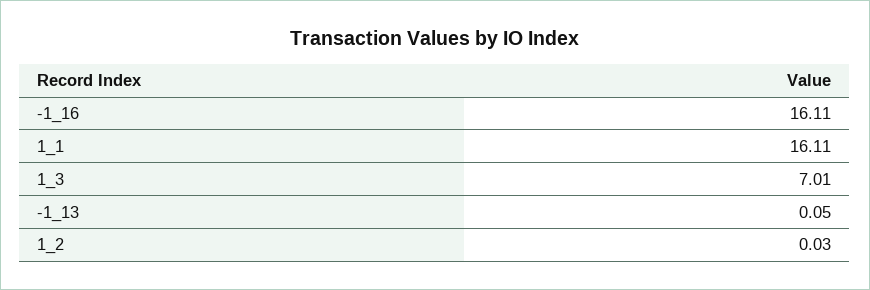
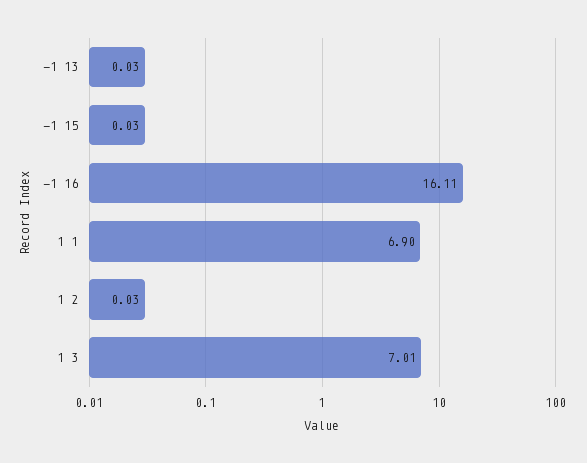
1_1: 16.11 -> 6.9
-1_13: 0.05 -> 0.03
-1 15: none -> 0.03

